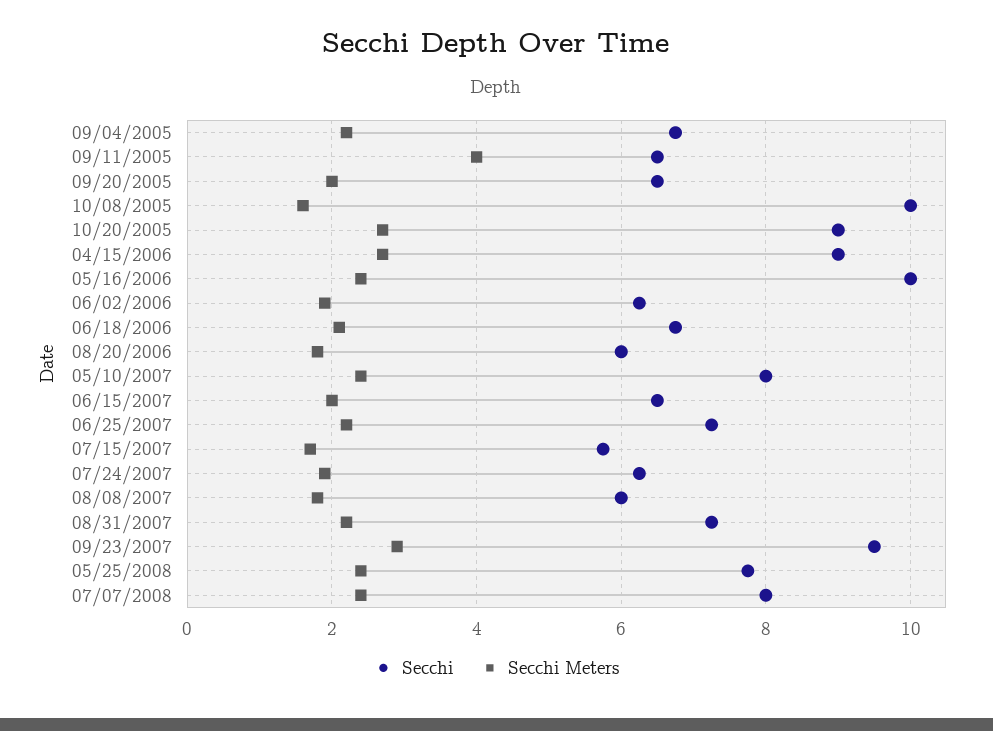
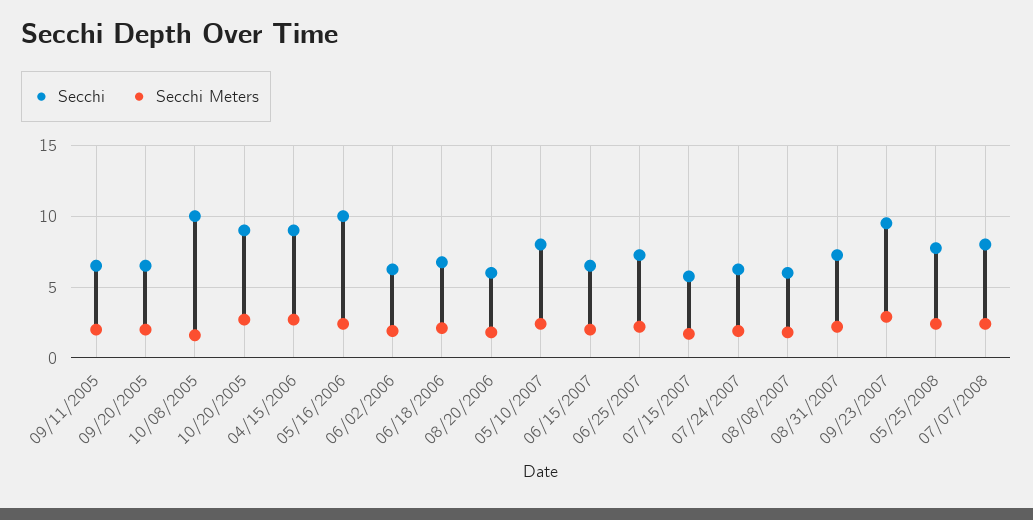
Secchi, 09/04/2005: 6.8 -> none
Secchi Meters, 09/04/2005: 2.2 -> none
Secchi Meters, 09/11/2005: 4 -> 2

